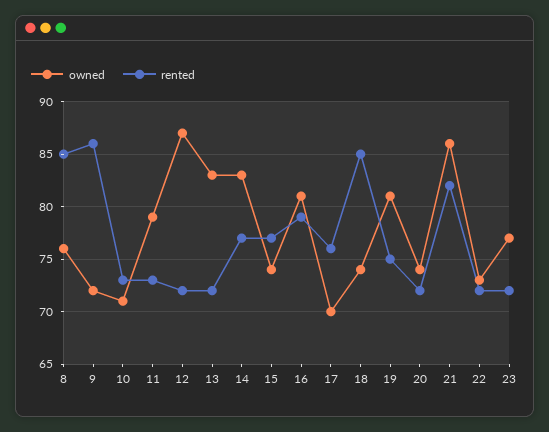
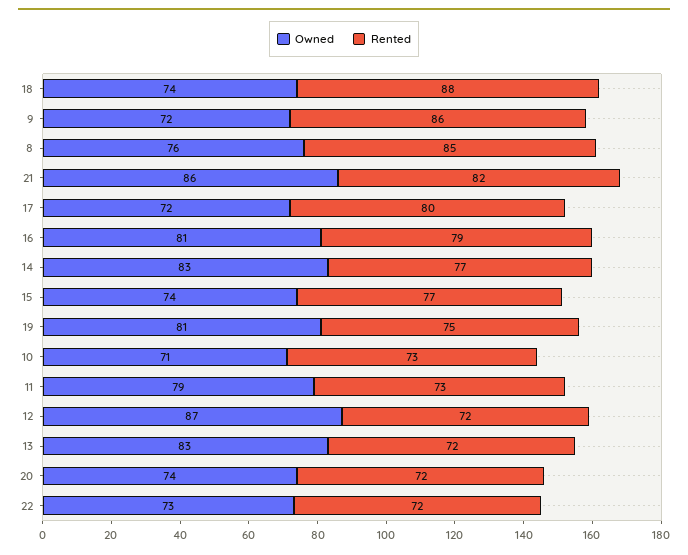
owned, 17: 70 -> 72
rented, 17: 76 -> 80
rented, 18: 85 -> 88
owned, 23: 77 -> none
rented, 23: 72 -> none

